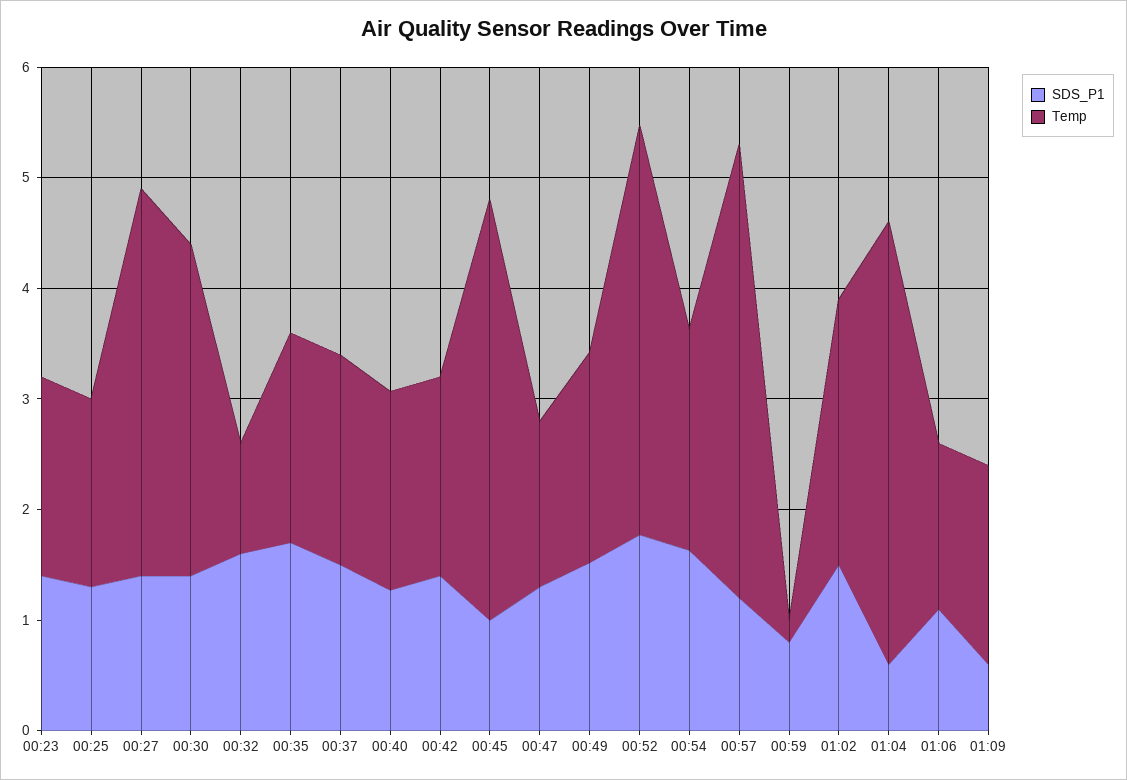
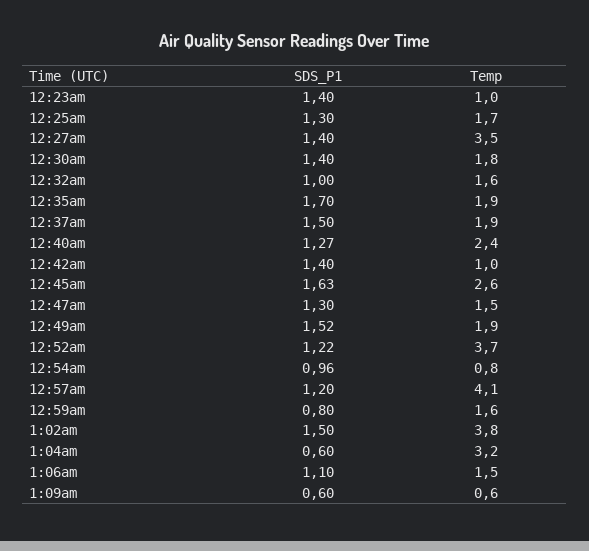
Temp, 00:23: 1.8 -> 1
Temp, 00:30: 3 -> 1.8
SDS_P1, 00:32: 1.6 -> 1
Temp, 00:32: 1 -> 1.6
Temp, 00:40: 1.8 -> 2.4
Temp, 00:42: 1.8 -> 1
SDS_P1, 00:45: 1 -> 1.63
Temp, 00:45: 3.8 -> 2.6
SDS_P1, 00:52: 1.8 -> 1.22
SDS_P1, 00:54: 1.6 -> 0.96
Temp, 00:54: 2 -> 0.8
Temp, 00:59: 0.2 -> 1.6
Temp, 01:02: 2.4 -> 3.8
Temp, 01:04: 4 -> 3.2
Temp, 01:09: 1.8 -> 0.6

